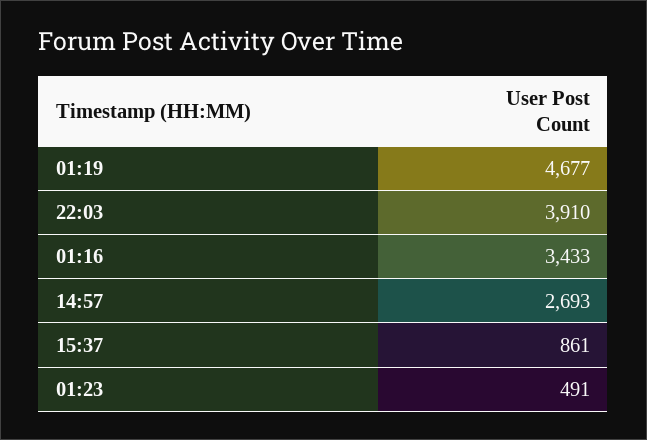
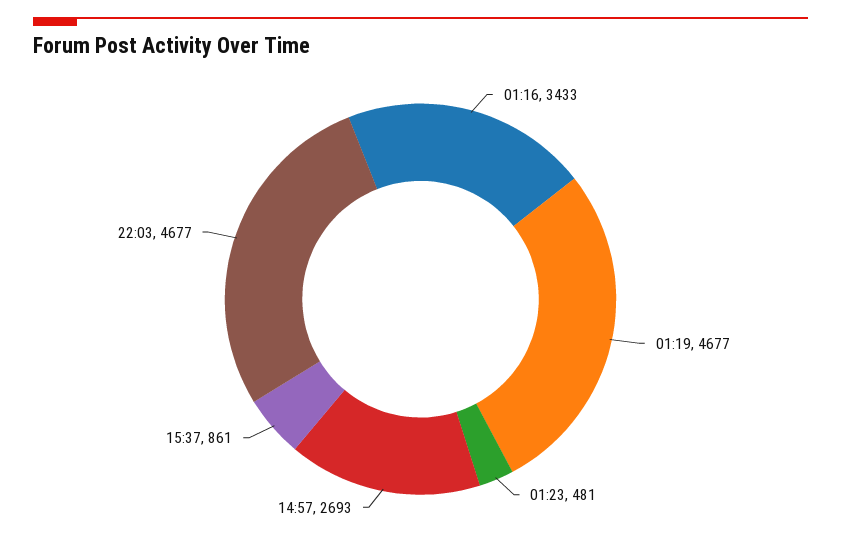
22:03: 3910 -> 4677
01:23: 491 -> 481

